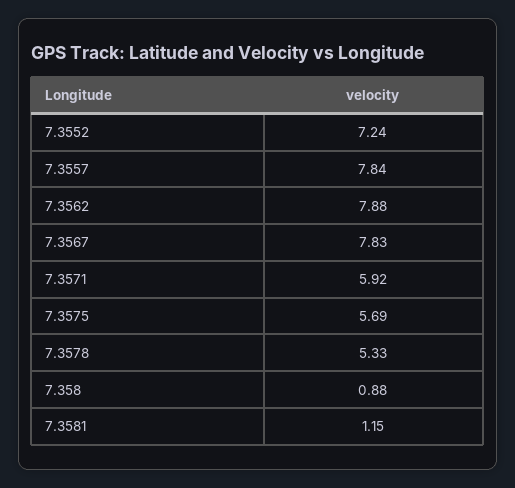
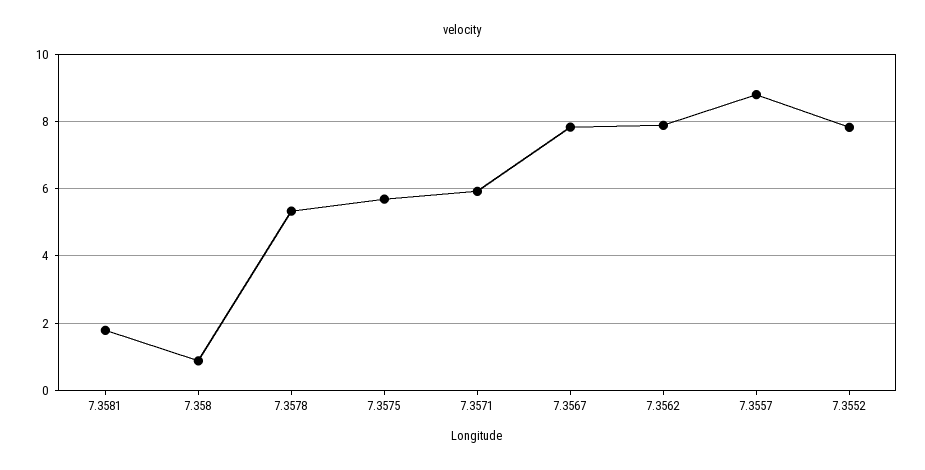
7.3552: 7.24 -> 7.8
7.3557: 7.84 -> 8.8
7.3581: 1.15 -> 1.8

